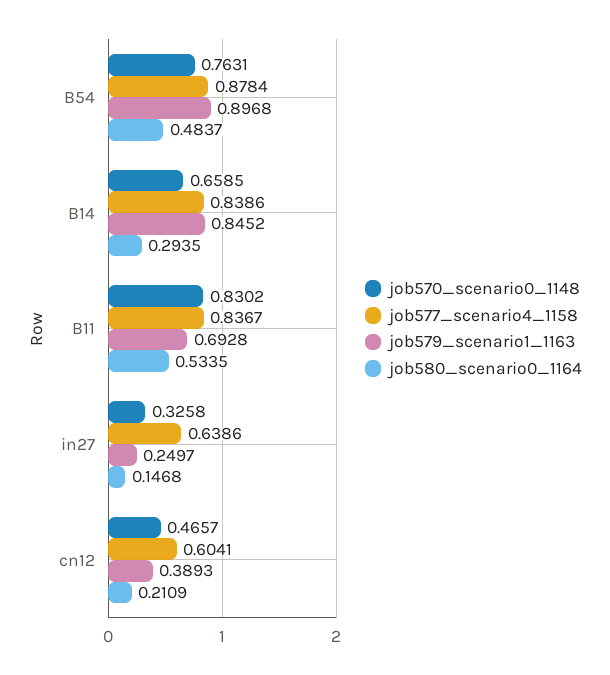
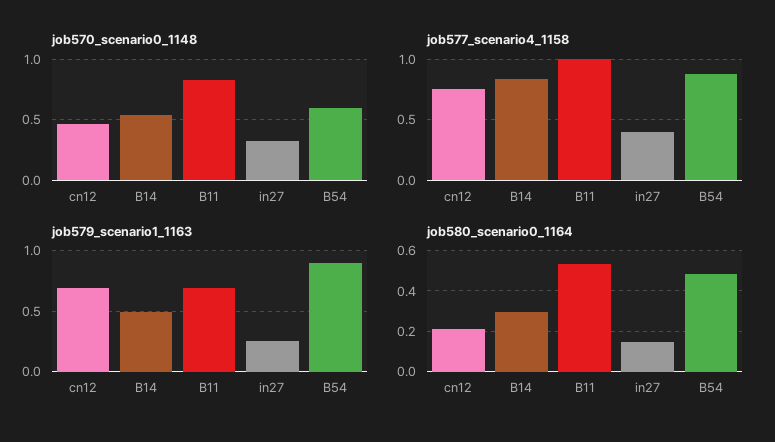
job570_scenario0_1148, B54: 0.7631 -> 0.6
job570_scenario0_1148, B14: 0.6585 -> 0.55
job579_scenario1_1163, B14: 0.8452 -> 0.5
job577_scenario4_1158, B11: 0.8367 -> 1
job577_scenario4_1158, in27: 0.6386 -> 0.4
job577_scenario4_1158, cn12: 0.6041 -> 0.75
job579_scenario1_1163, cn12: 0.3893 -> 0.7

